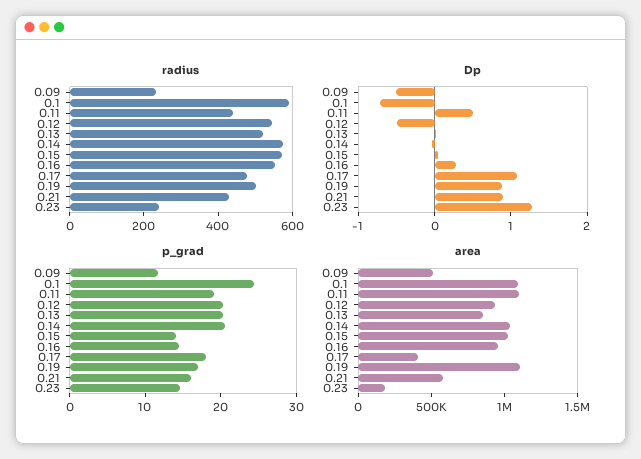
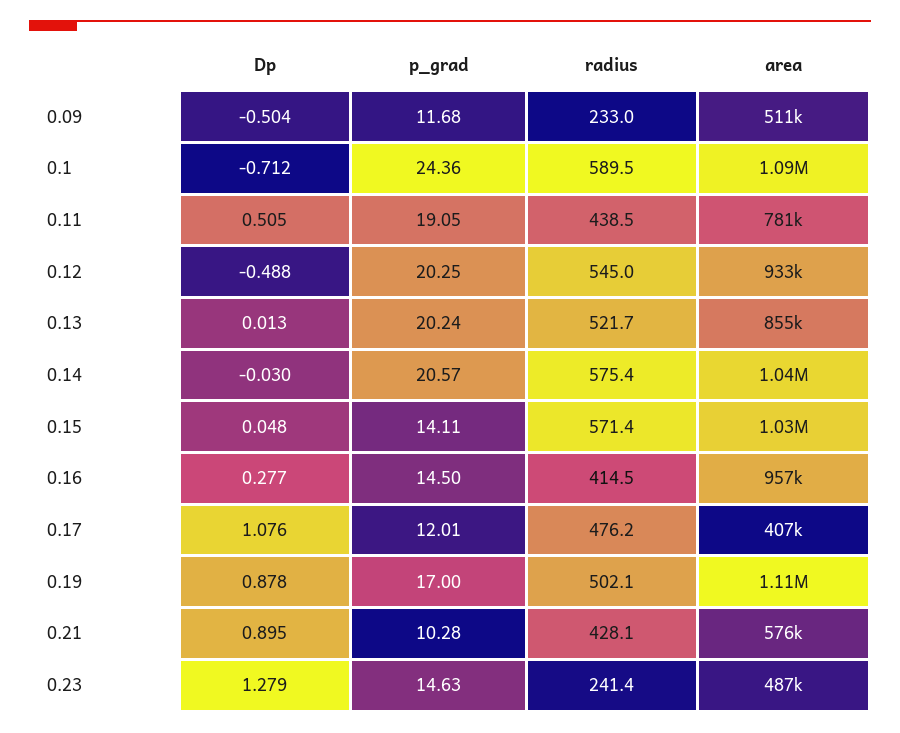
radius, 0.16: 550 -> 414.5
p_grad, 0.17: 18 -> 12.01
p_grad, 0.21: 16 -> 10.28
area, 0.11: 1100000 -> 781000
area, 0.23: 200000 -> 487000

